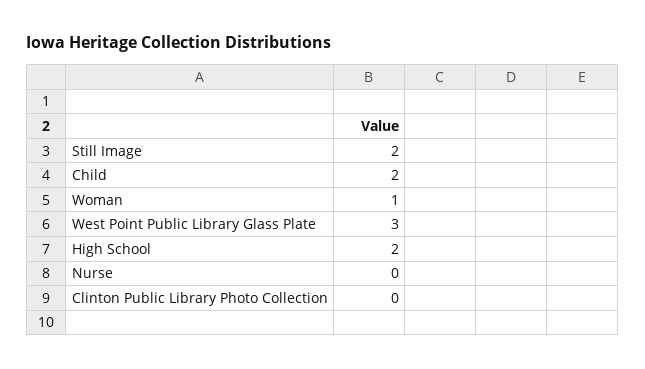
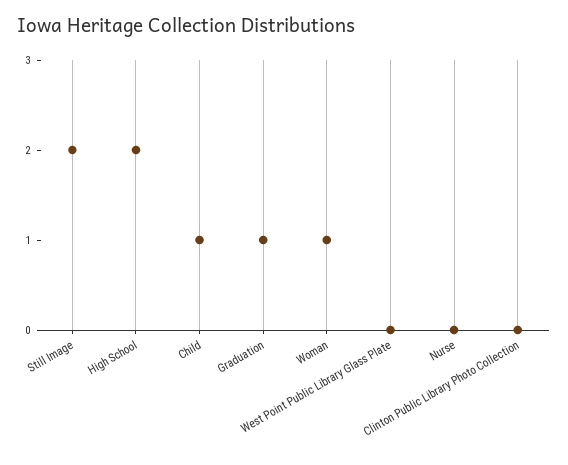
Child: 2 -> 1
West Point Public Library Glass Plate: 3 -> 0
Graduation: none -> 1

